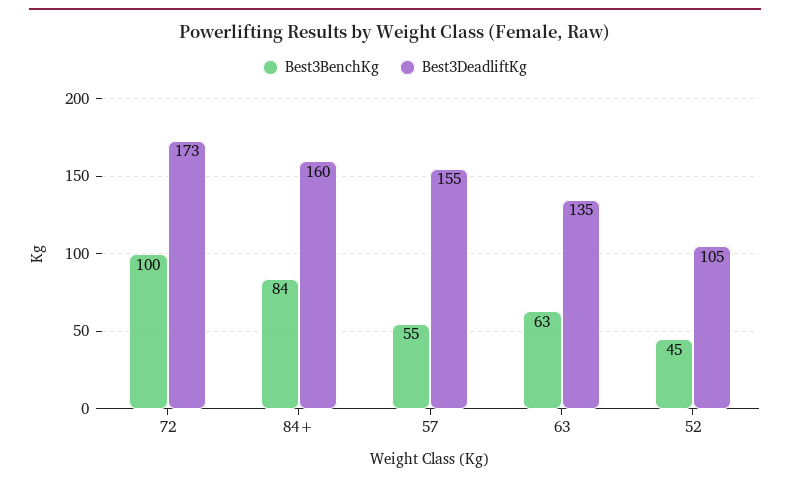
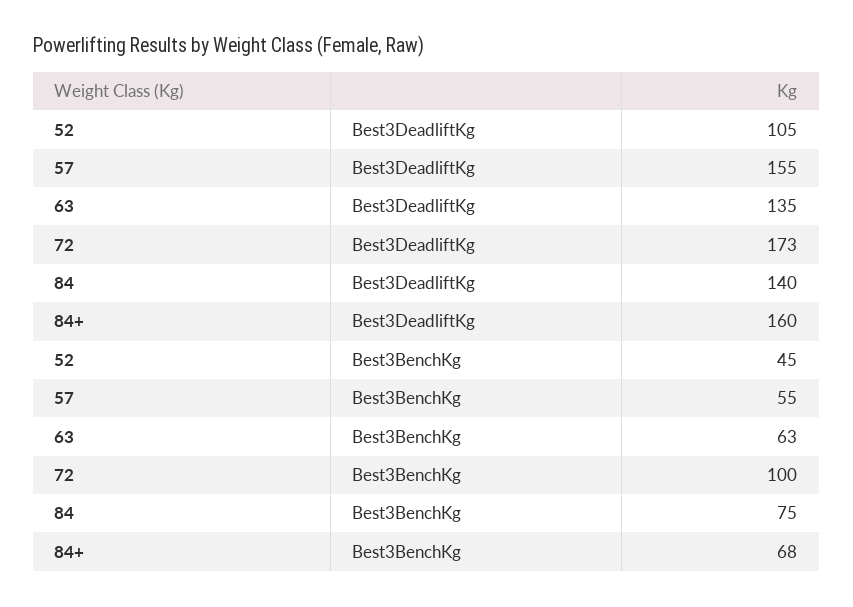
Best3BenchKg, 84+: 84 -> 68
Best3DeadliftKg, 84: none -> 140
Best3BenchKg, 84: none -> 75

